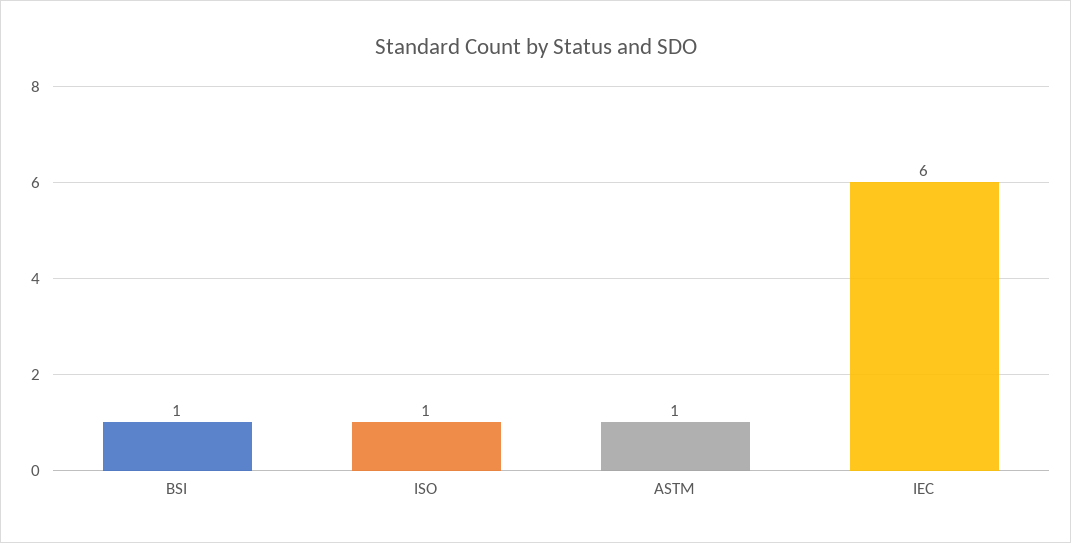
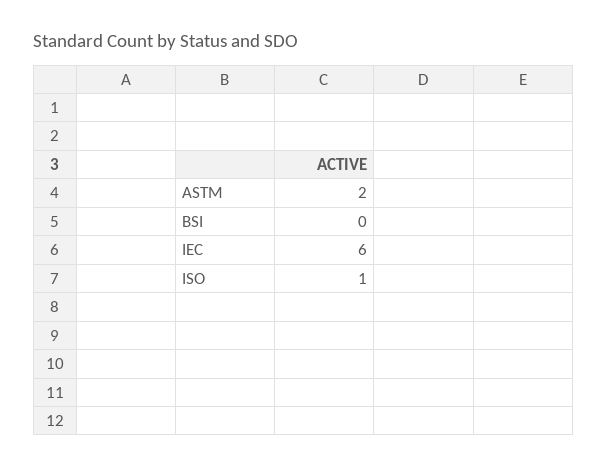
BSI: 1 -> 0
ASTM: 1 -> 2

